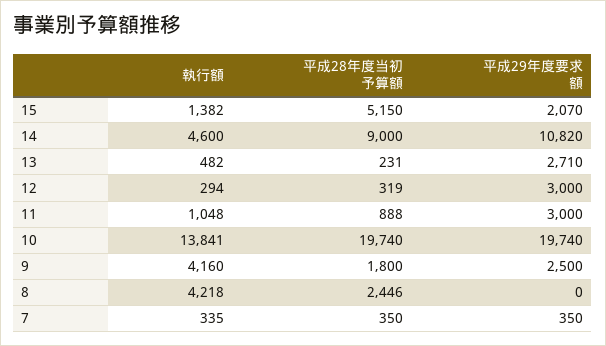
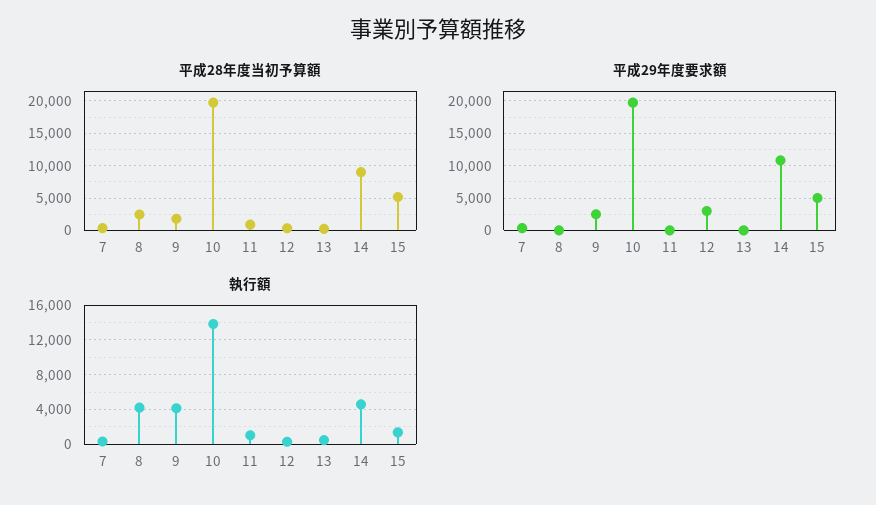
平成29年度要求額, 15: 2070 -> 5000
平成29年度要求額, 13: 2710 -> 0
平成29年度要求額, 11: 3000 -> 0

